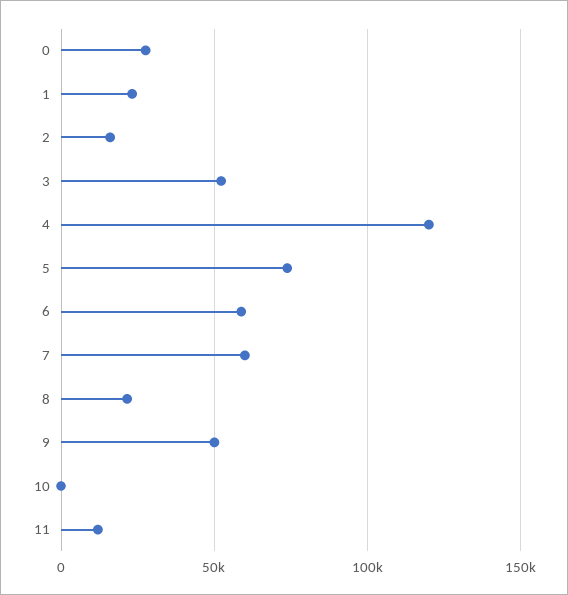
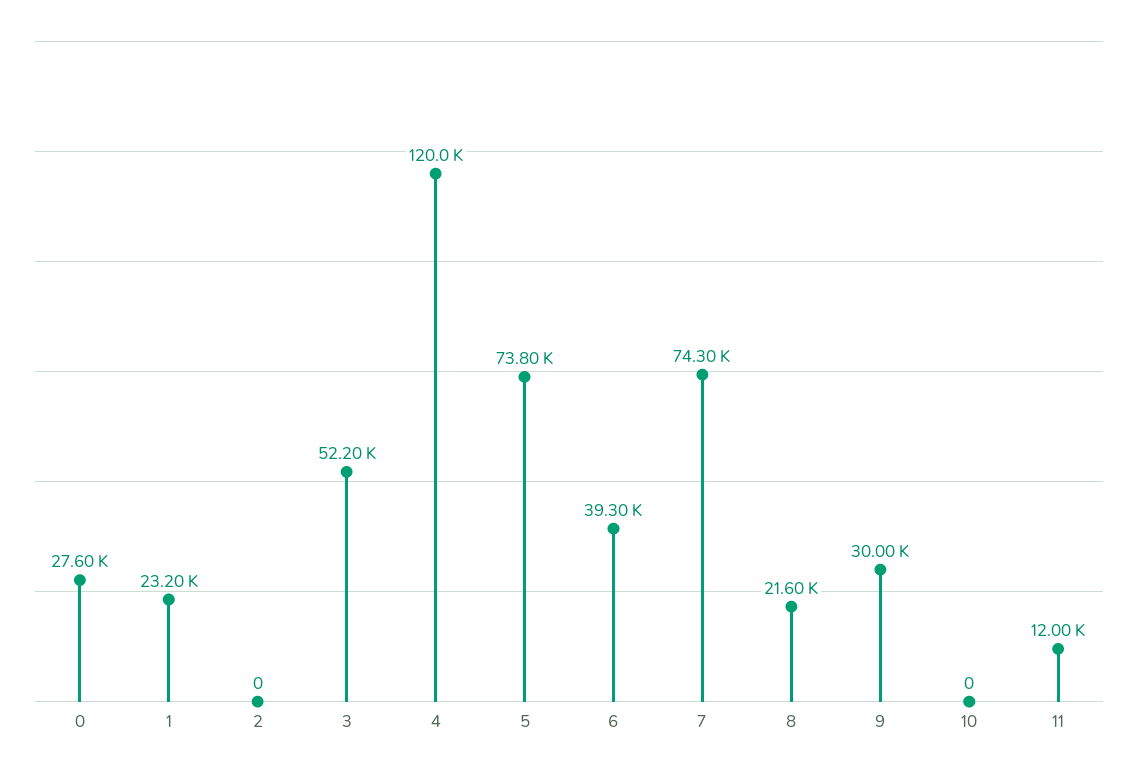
2: 15000 -> 0
6: 60000 -> 39300
7: 60000 -> 74300
9: 50000 -> 30000

